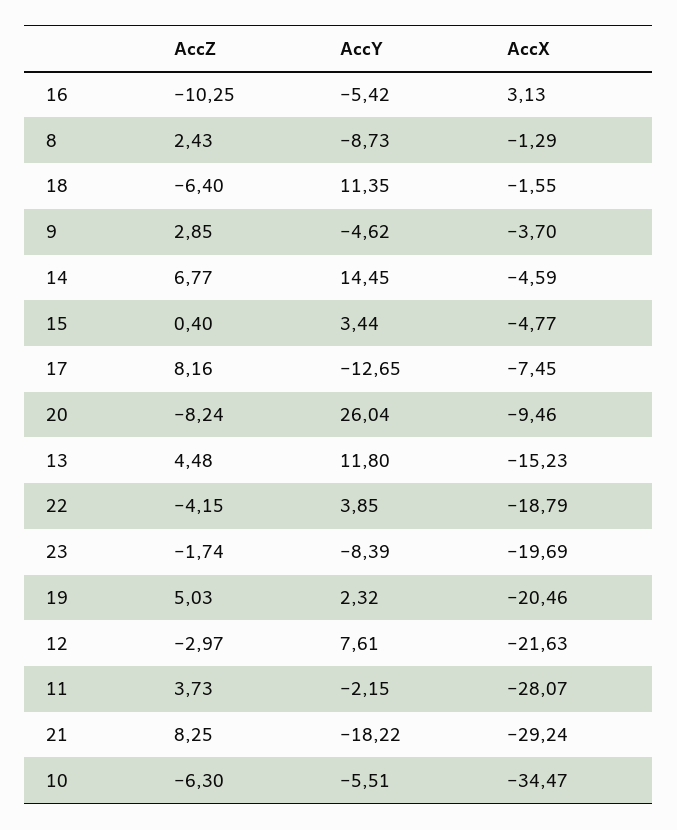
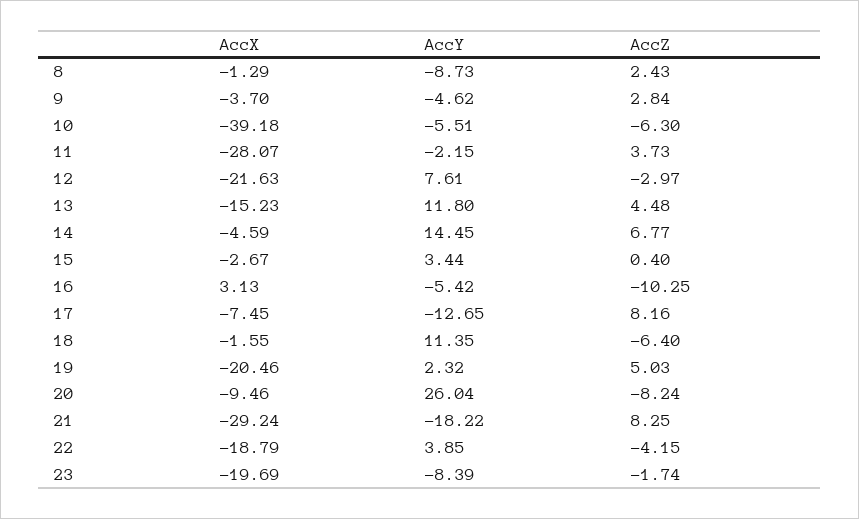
AccZ, 9: 2.85 -> 2.84
AccX, 15: -4.77 -> -2.67
AccX, 10: -34.47 -> -39.18

